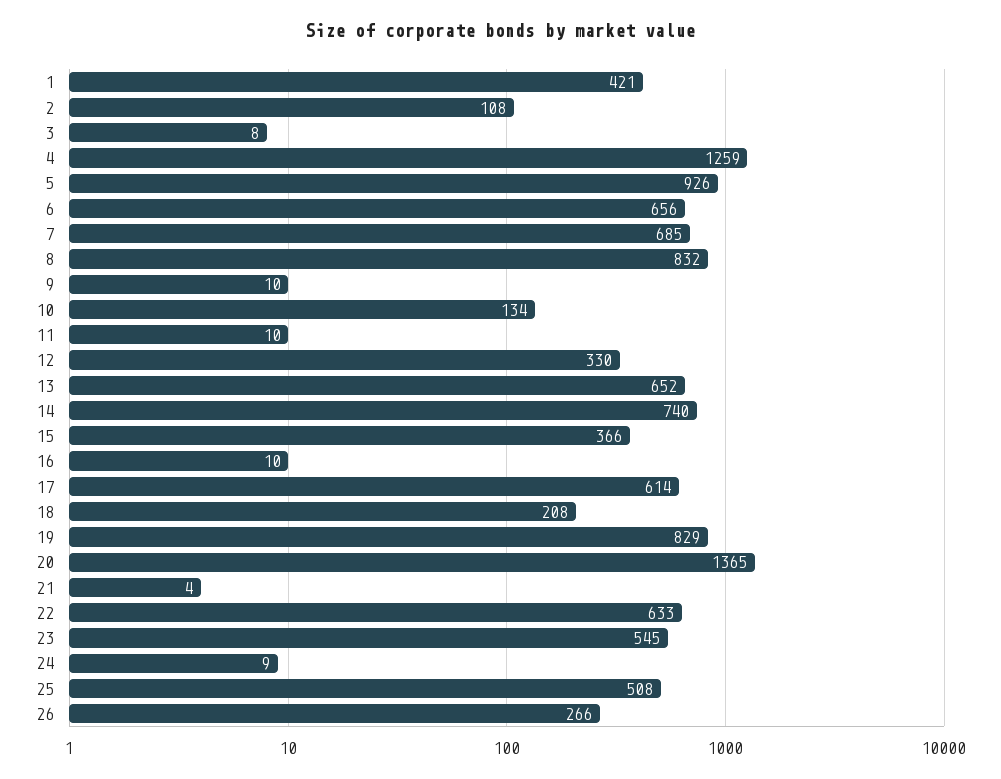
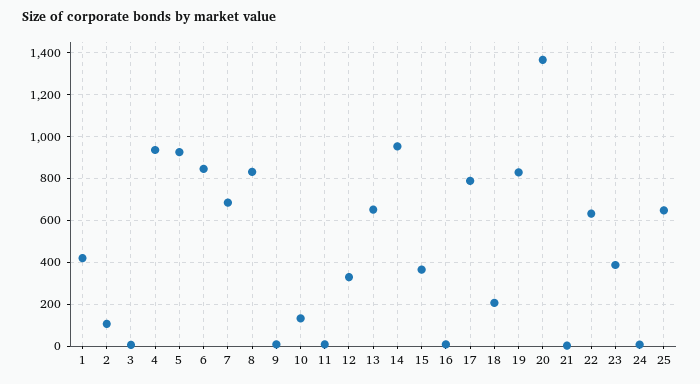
4: 1259 -> 950
6: 656 -> 850
14: 740 -> 950
17: 614 -> 800
23: 545 -> 400
25: 508 -> 650
26: 266 -> none

